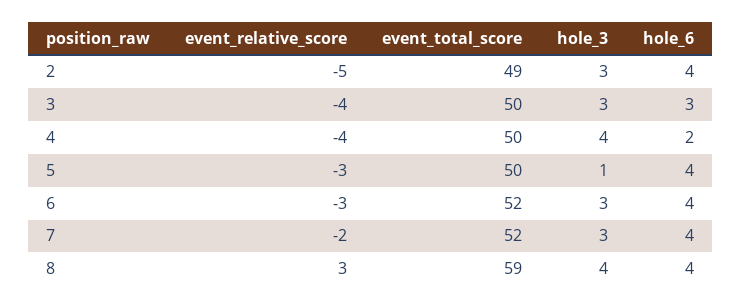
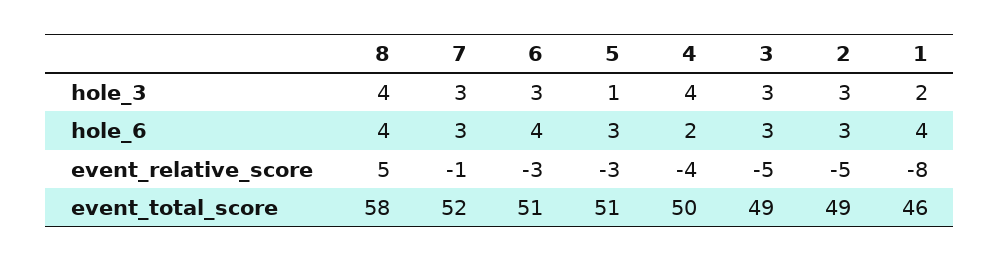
hole_6, 2: 4 -> 3
event_relative_score, 3: -4 -> -5
event_total_score, 3: 50 -> 49
event_total_score, 5: 50 -> 51
hole_6, 5: 4 -> 3
event_total_score, 6: 52 -> 51
event_relative_score, 7: -2 -> -1
hole_6, 7: 4 -> 3
event_relative_score, 8: 3 -> 5
event_total_score, 8: 59 -> 58
hole_3, 1: none -> 2
hole_6, 1: none -> 4
event_relative_score, 1: none -> -8
event_total_score, 1: none -> 46

